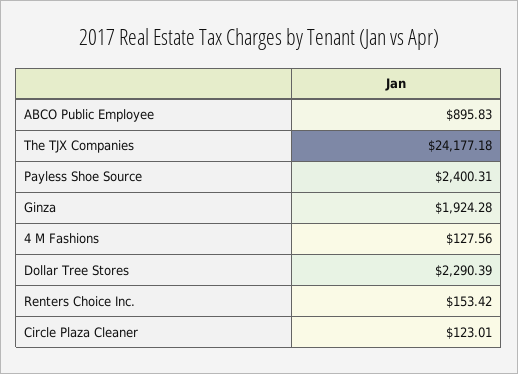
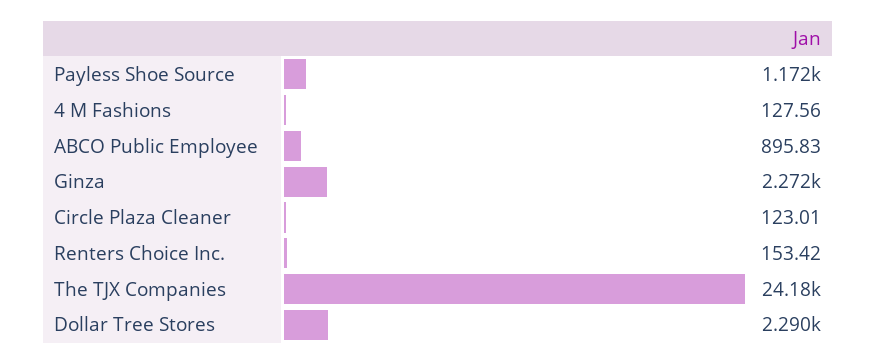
Payless Shoe Source: 2400.31 -> 1172
Ginza: 1924.28 -> 2272

